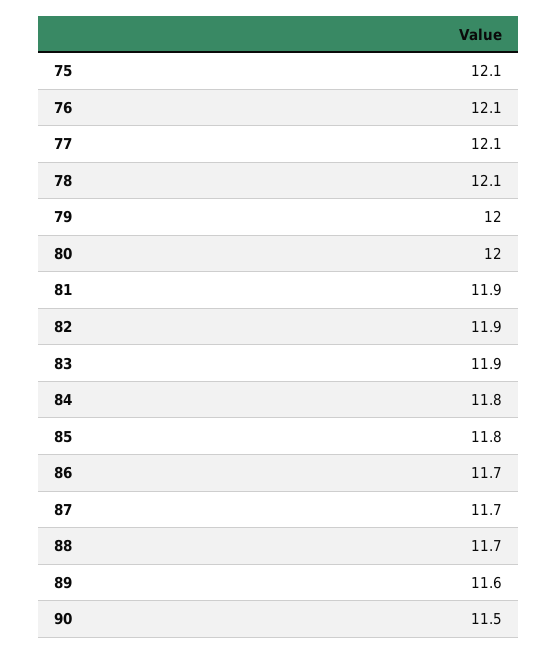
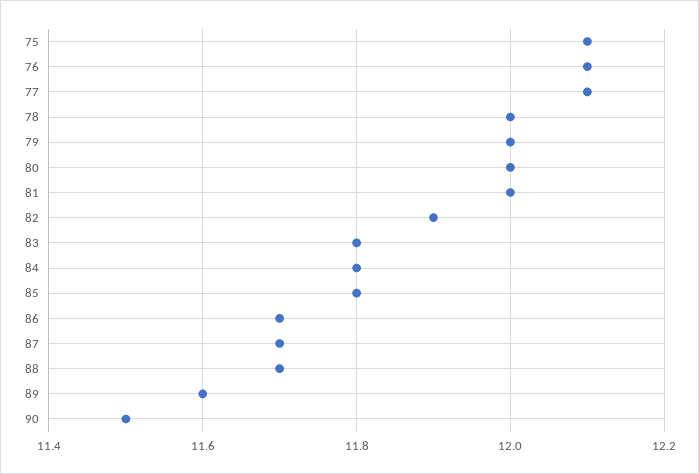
78: 12.1 -> 12
81: 11.9 -> 12
83: 11.9 -> 11.8

